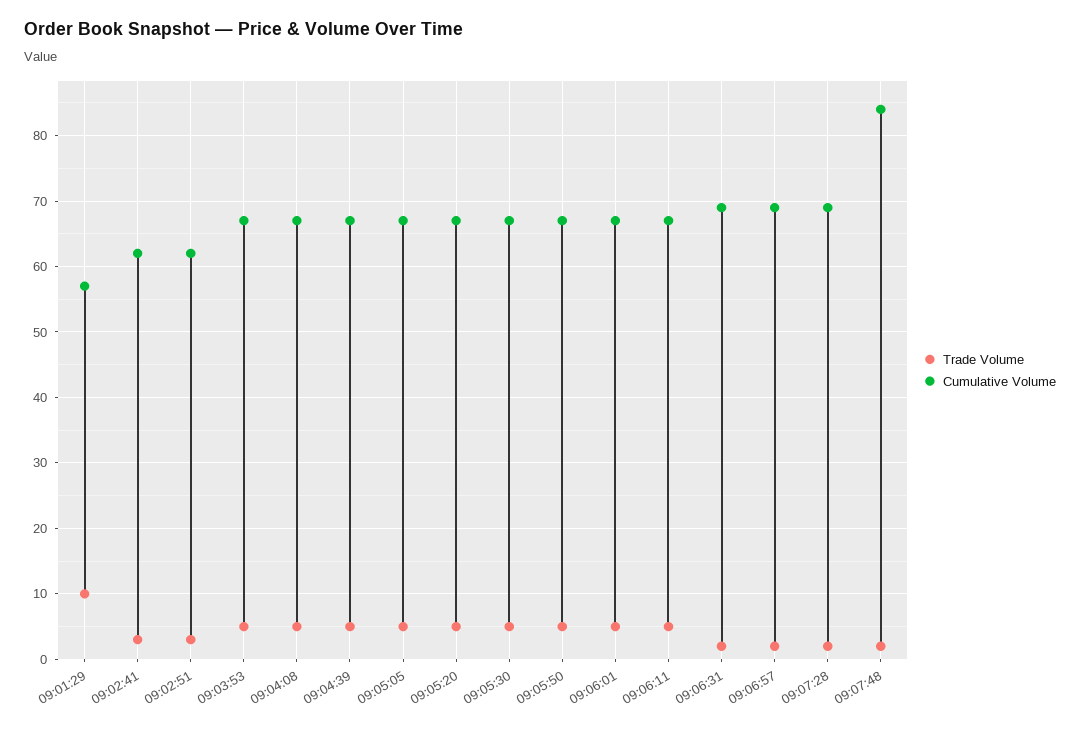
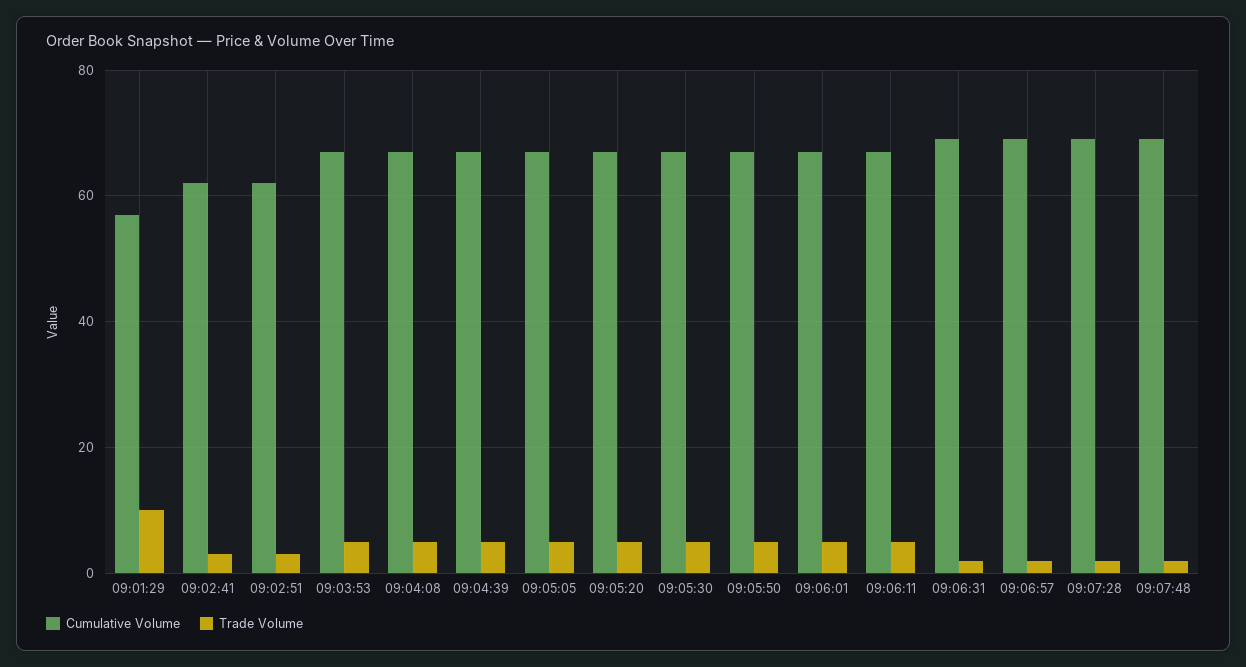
Cumulative Volume, 09:07:48: 84 -> 70

